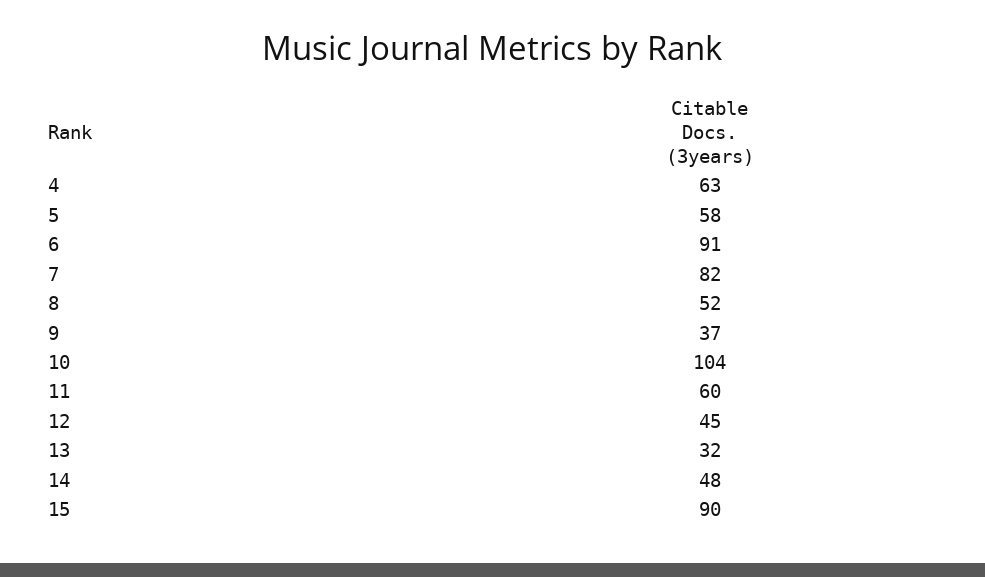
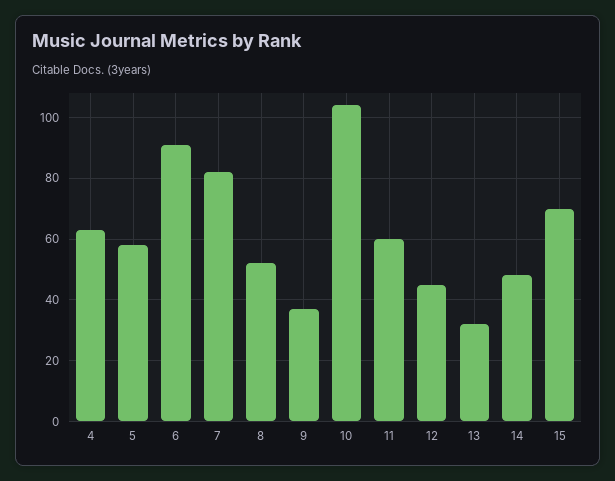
15: 90 -> 70

